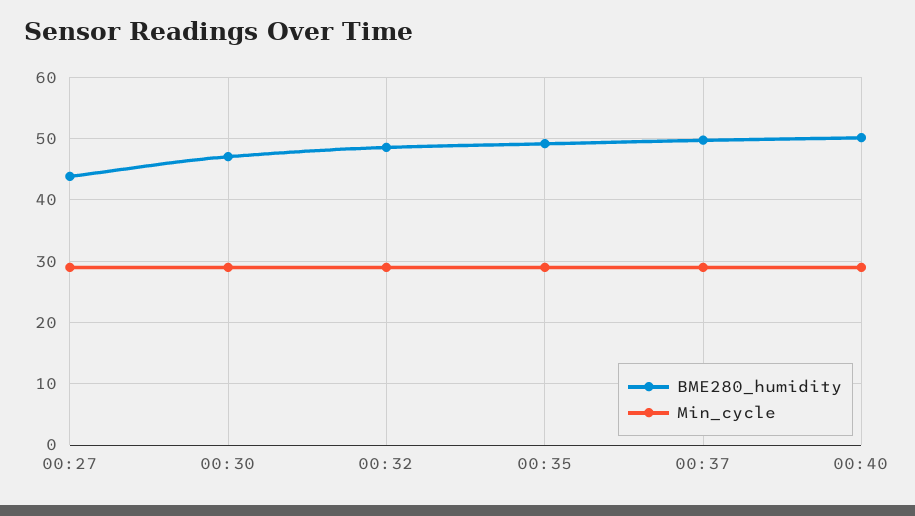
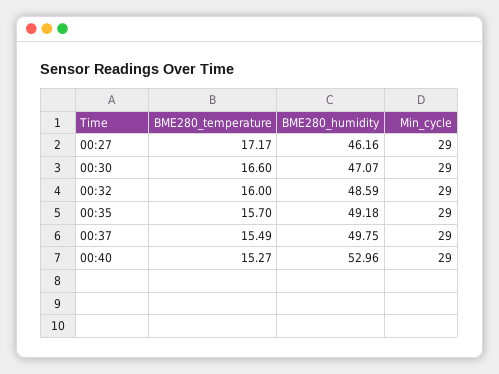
BME280_humidity, 00:27: 44 -> 46.16
BME280_humidity, 00:40: 50 -> 52.96
BME280_temperature, 00:27: none -> 17.17
BME280_temperature, 00:30: none -> 16.6
BME280_temperature, 00:32: none -> 16
BME280_temperature, 00:35: none -> 15.7
BME280_temperature, 00:37: none -> 15.49
BME280_temperature, 00:40: none -> 15.27

